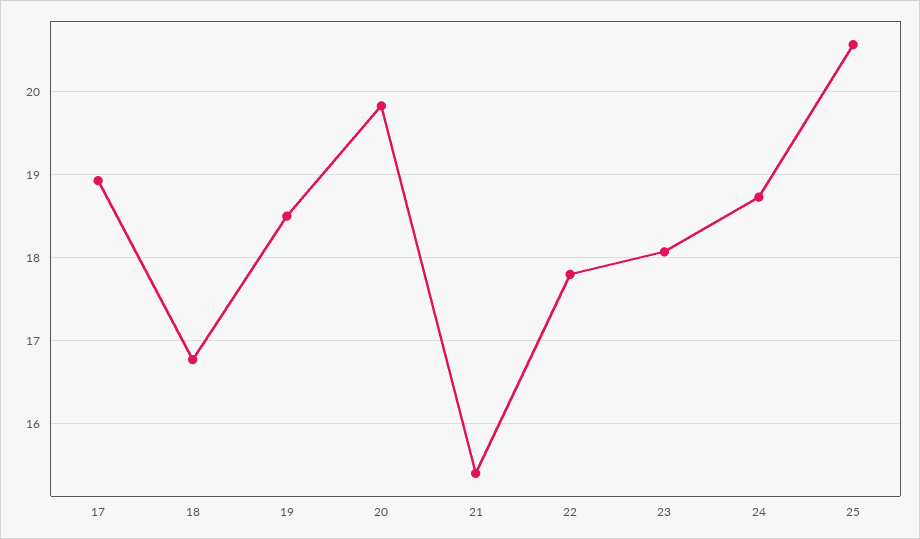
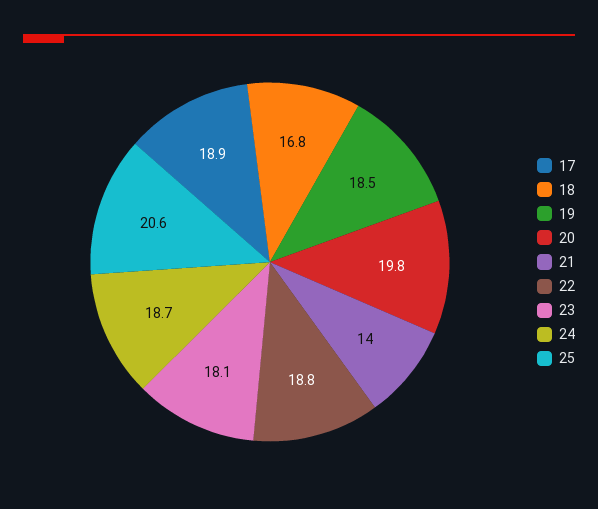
21: 15.4 -> 14
22: 17.8 -> 18.8

